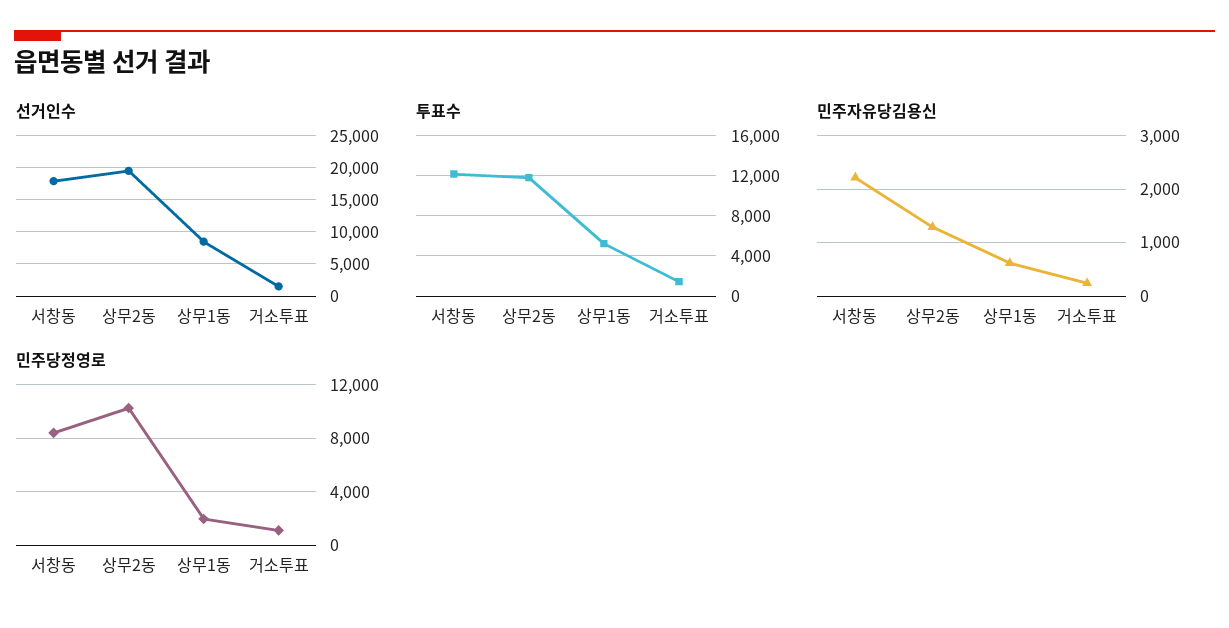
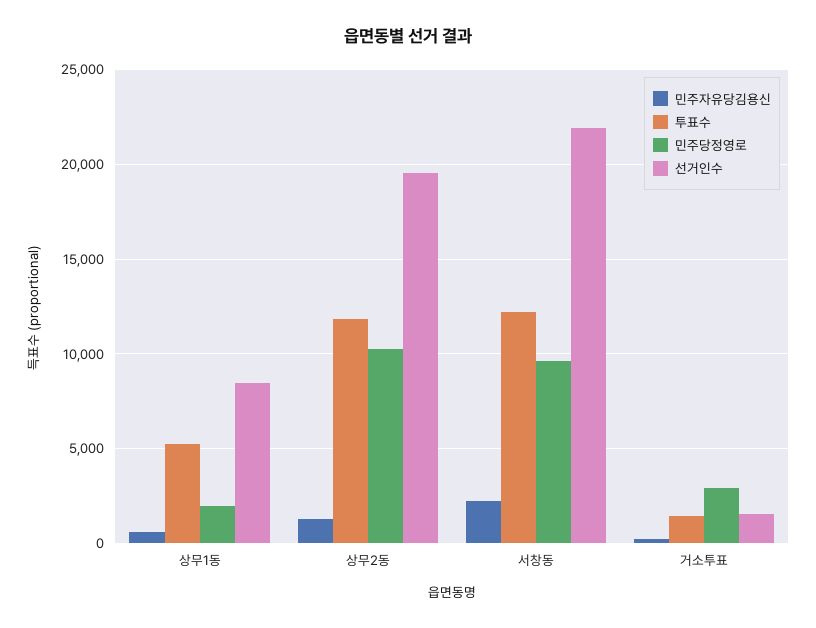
선거인수, 서창동: 18000 -> 22000
민주당정영로, 서창동: 8500 -> 9500
민주당정영로, 거소투표: 1000 -> 3000

